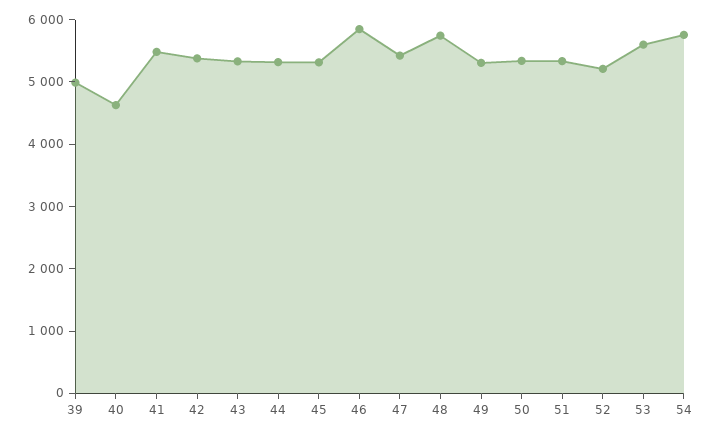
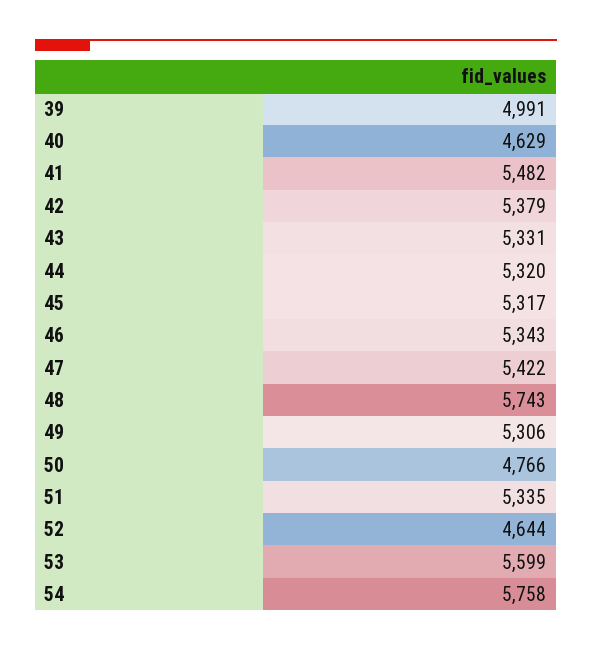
46: 5800 -> 5343
50: 5400 -> 4766
52: 5200 -> 4644

